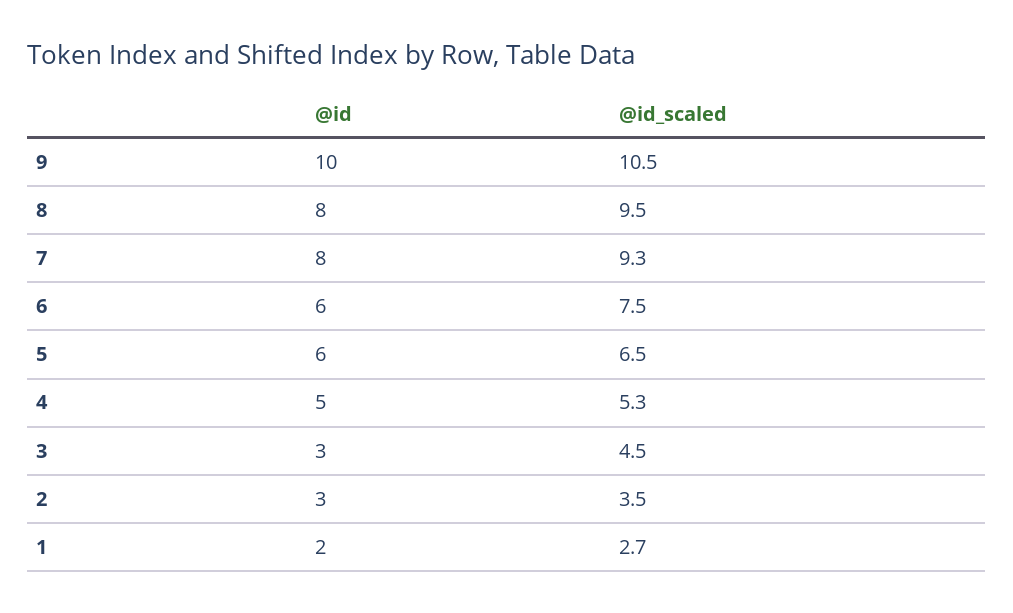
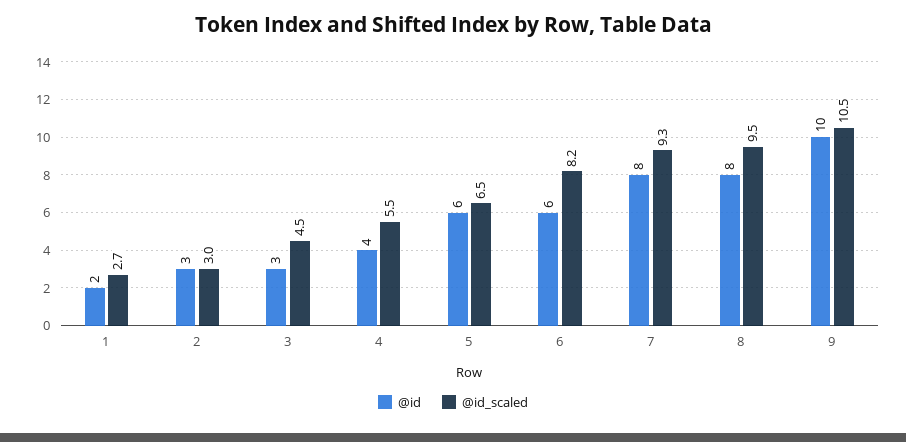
@id_scaled, 6: 7.5 -> 8.2
@id, 4: 5 -> 4
@id_scaled, 4: 5.3 -> 5.5
@id_scaled, 2: 3.5 -> 3

